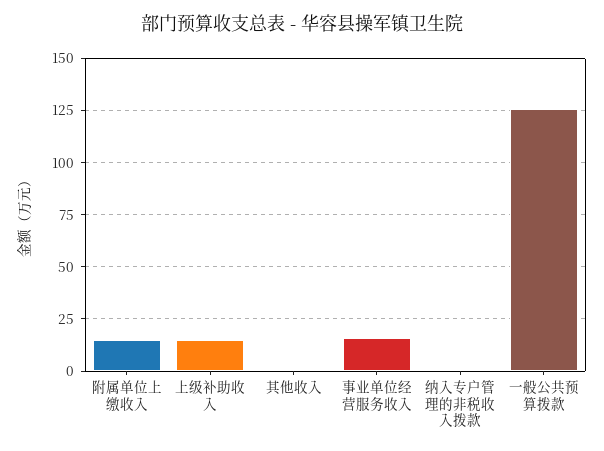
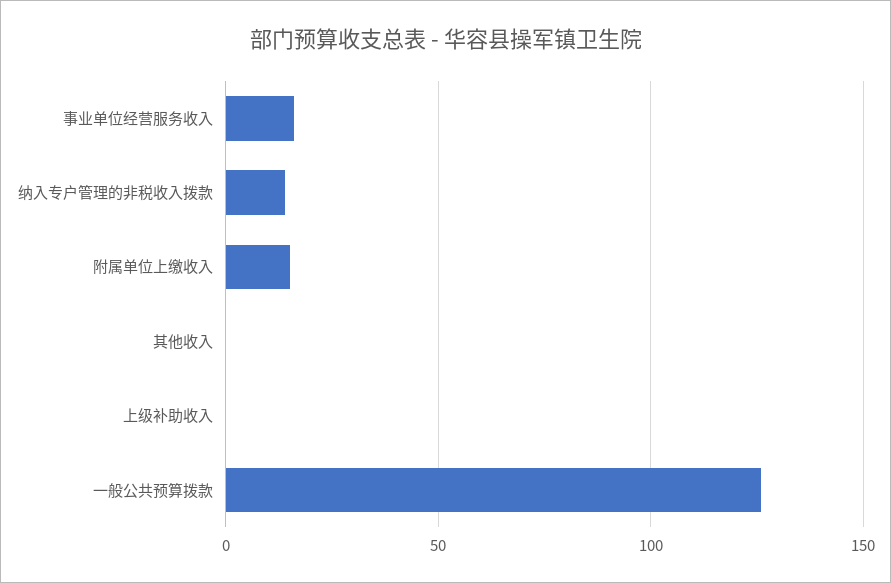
上级补助收入: 15 -> 0
纳入专户管理的非税收入拨款: 0 -> 15

